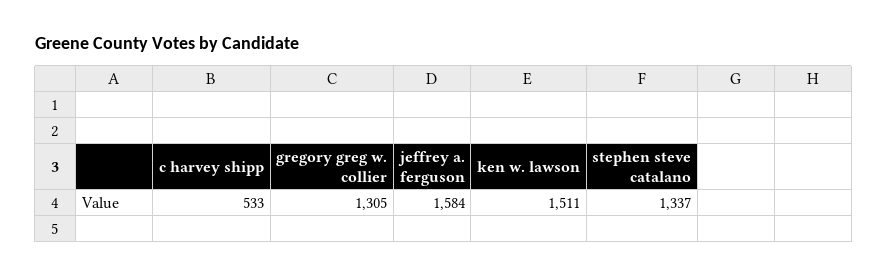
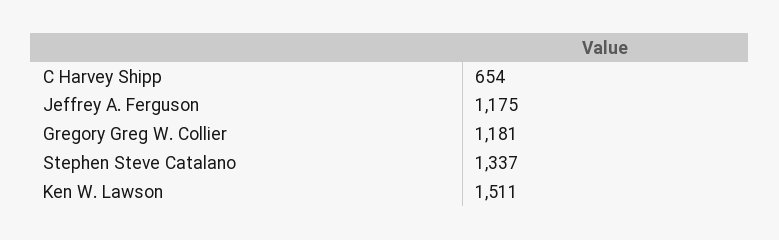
c harvey shipp: 533 -> 654
gregory greg w. collier: 1305 -> 1181
jeffrey a. ferguson: 1584 -> 1175

